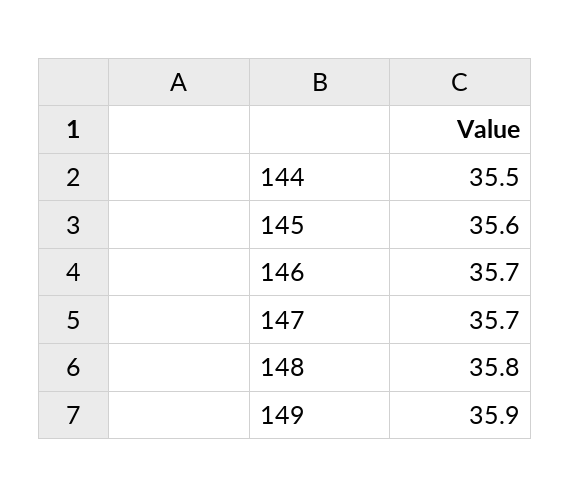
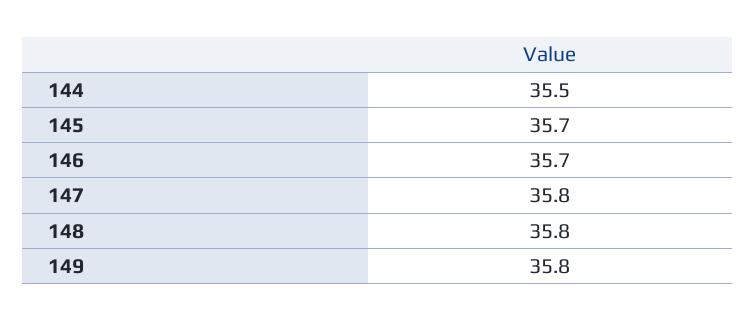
145: 35.6 -> 35.7
147: 35.7 -> 35.8
149: 35.9 -> 35.8

